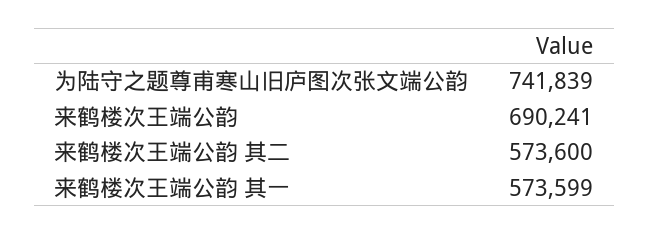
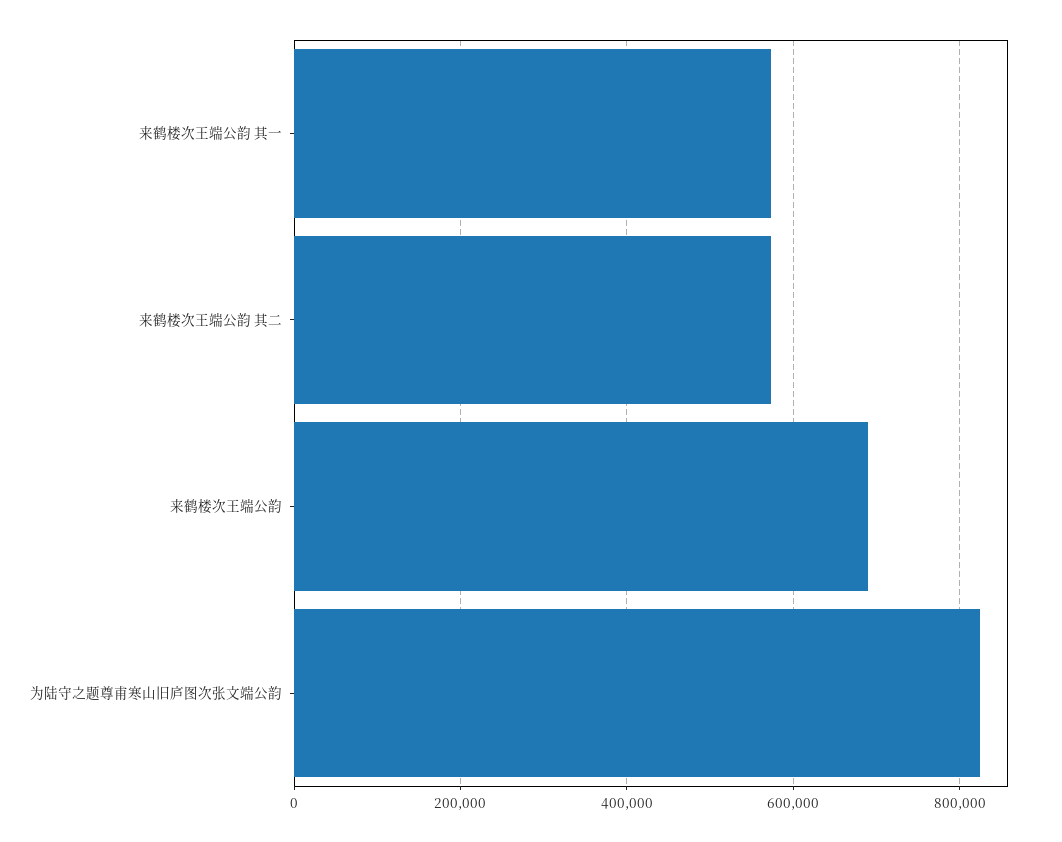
为陆守之题尊甫寒山旧庐图次张文端公韵: 741839 -> 820000

